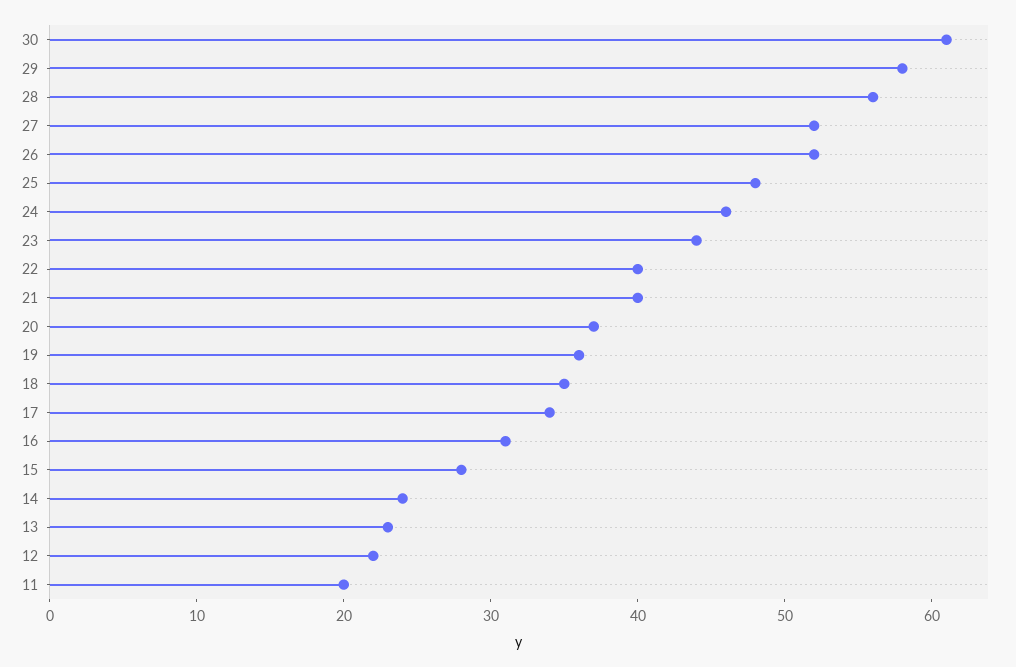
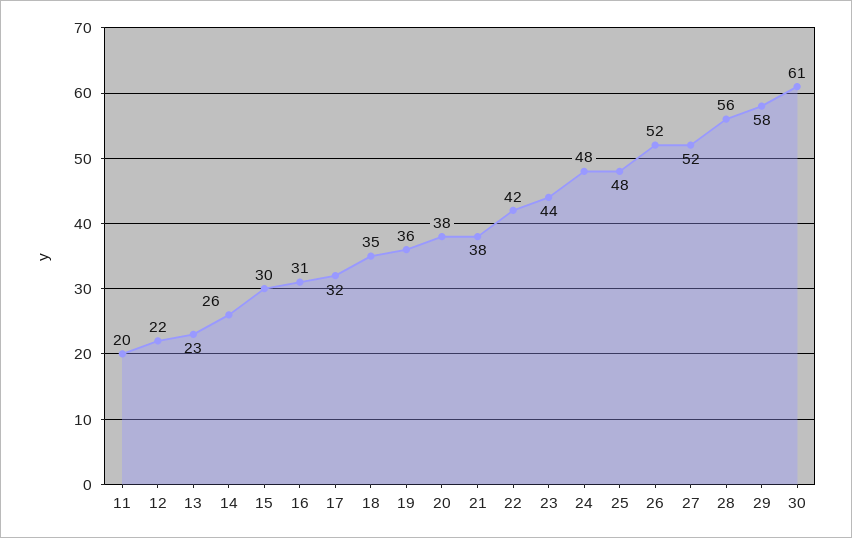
24: 46 -> 48
22: 40 -> 42
21: 40 -> 38
20: 37 -> 38
17: 34 -> 32
15: 28 -> 30
14: 24 -> 26

